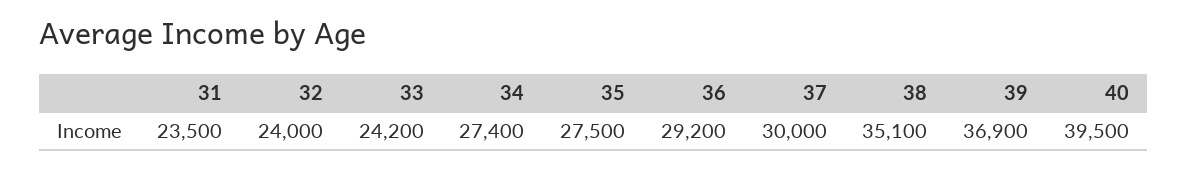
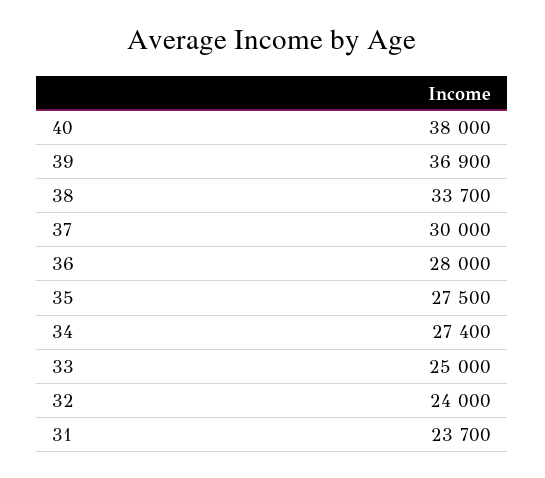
31: 23500 -> 23700
33: 24200 -> 25000
36: 29200 -> 28000
38: 35100 -> 33700
40: 39500 -> 38000

